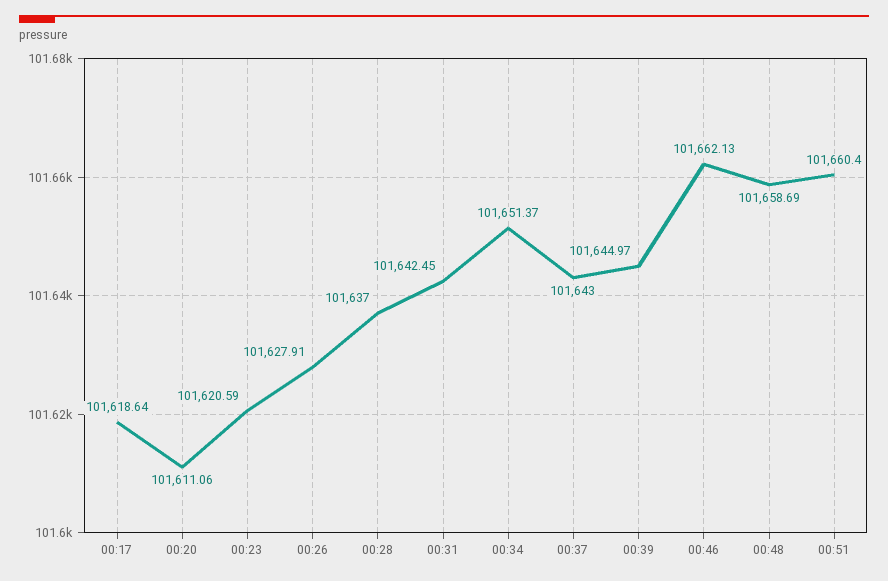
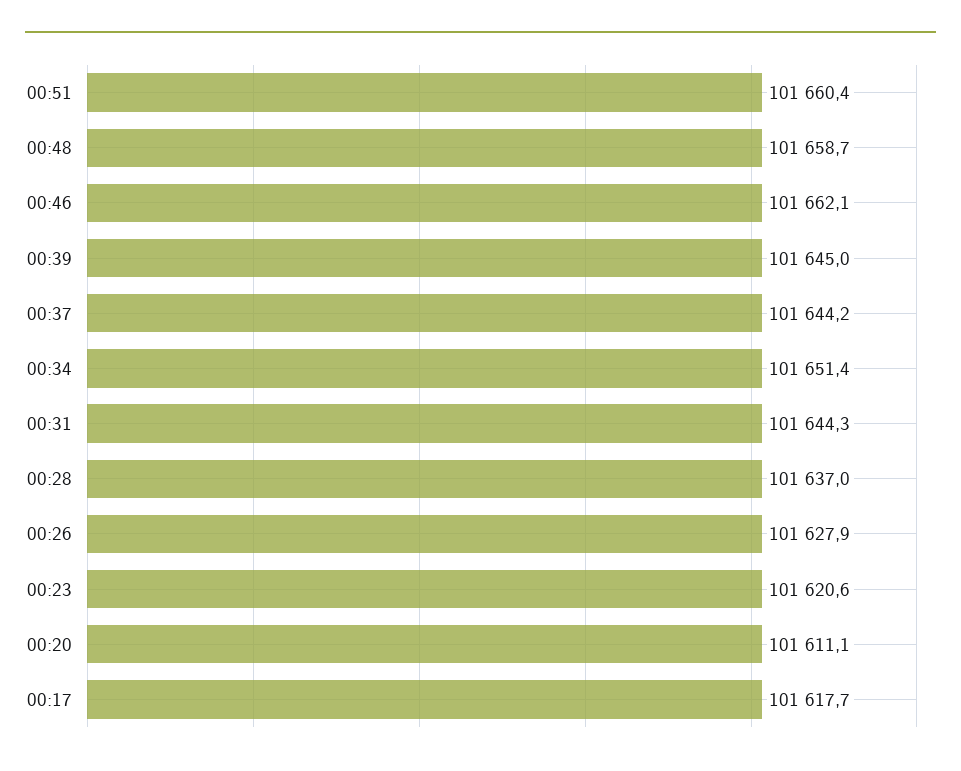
00:17: 101618.64 -> 101617.7
00:31: 101642.45 -> 101644.3
00:37: 101643 -> 101644.2

